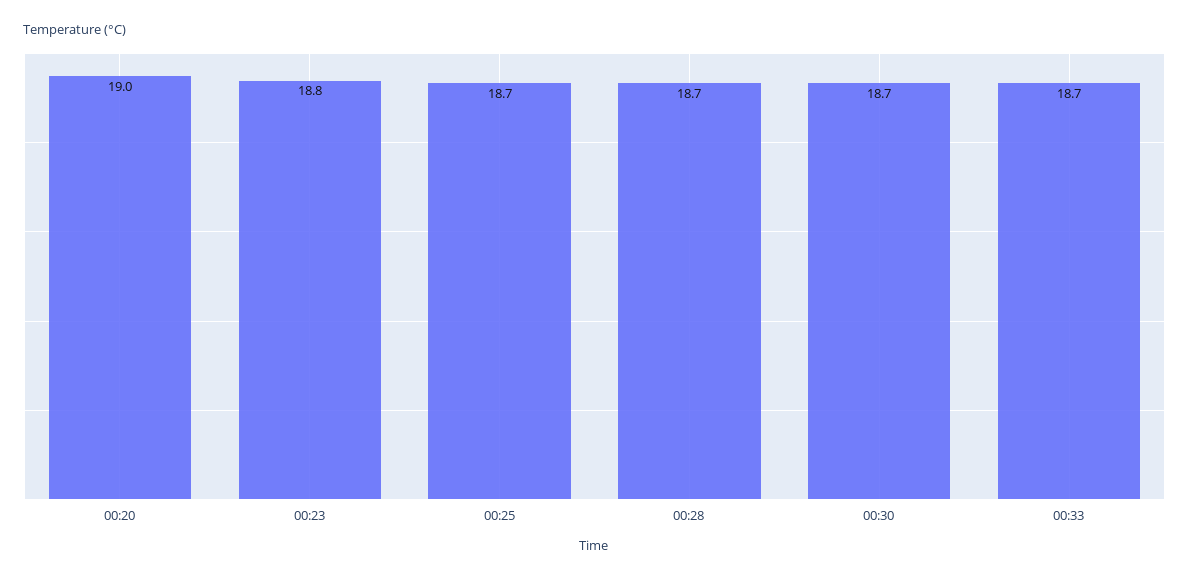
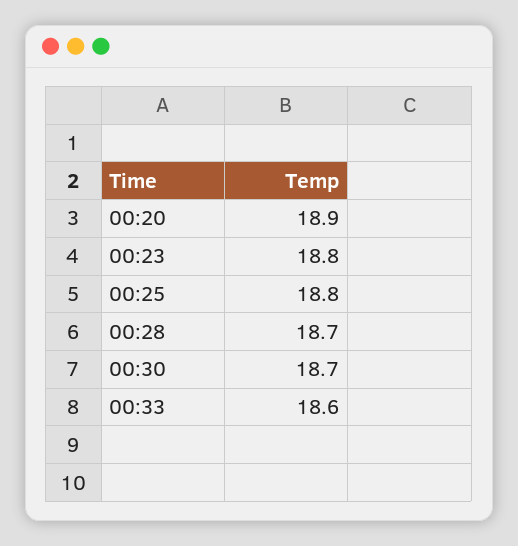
00:20: 19 -> 18.9
00:25: 18.7 -> 18.8
00:33: 18.7 -> 18.6

